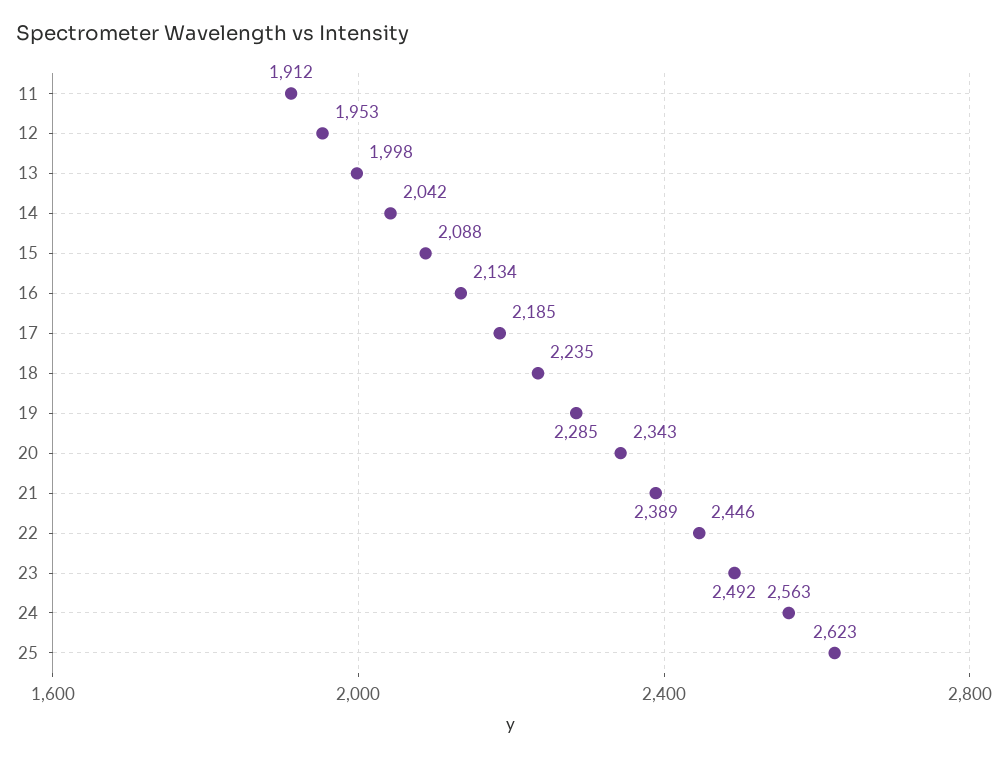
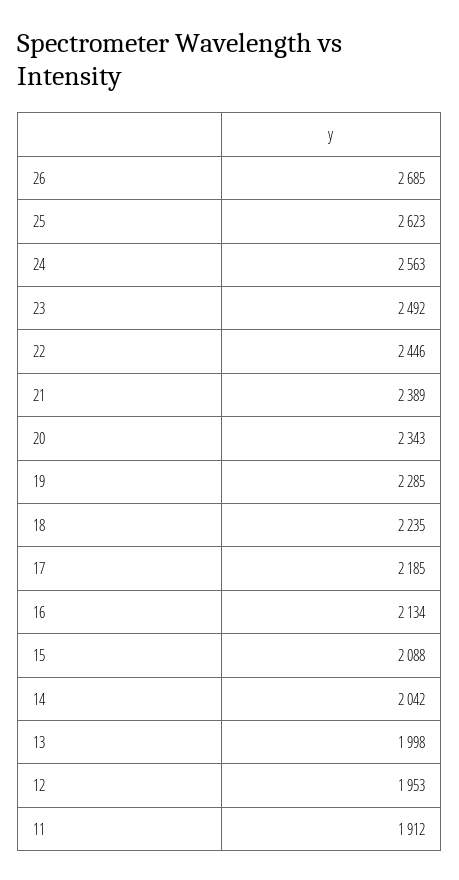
26: none -> 2685

